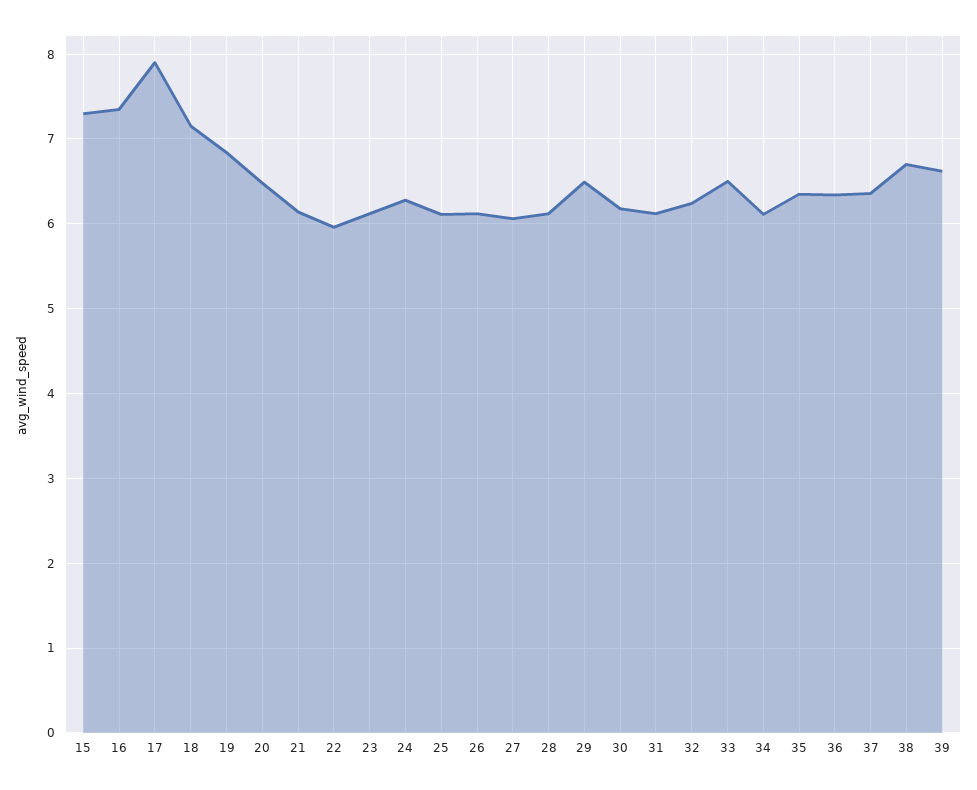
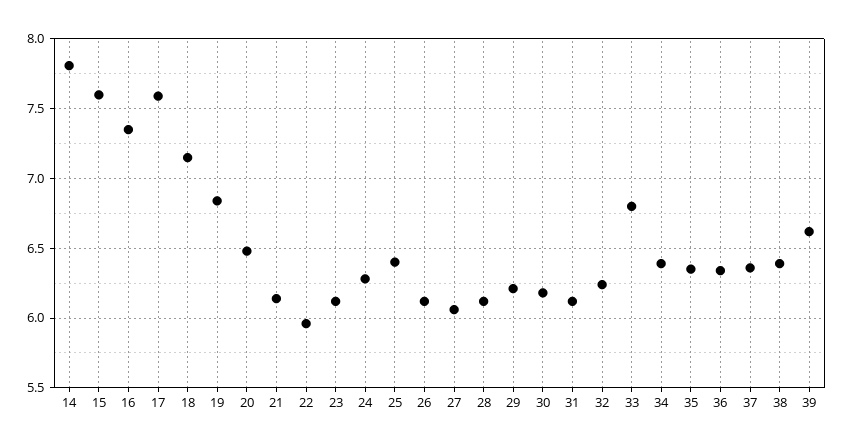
15: 7.3 -> 7.6
17: 7.9 -> 7.6
25: 6.1 -> 6.4
29: 6.5 -> 6.2
33: 6.5 -> 6.8
34: 6.1 -> 6.4
38: 6.7 -> 6.4
14: none -> 7.8

